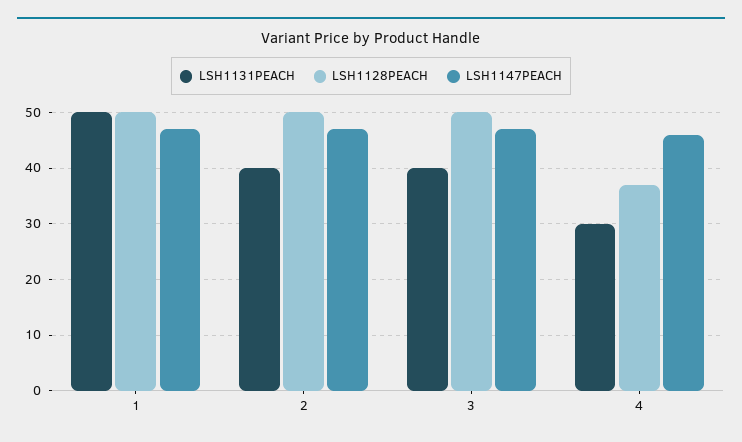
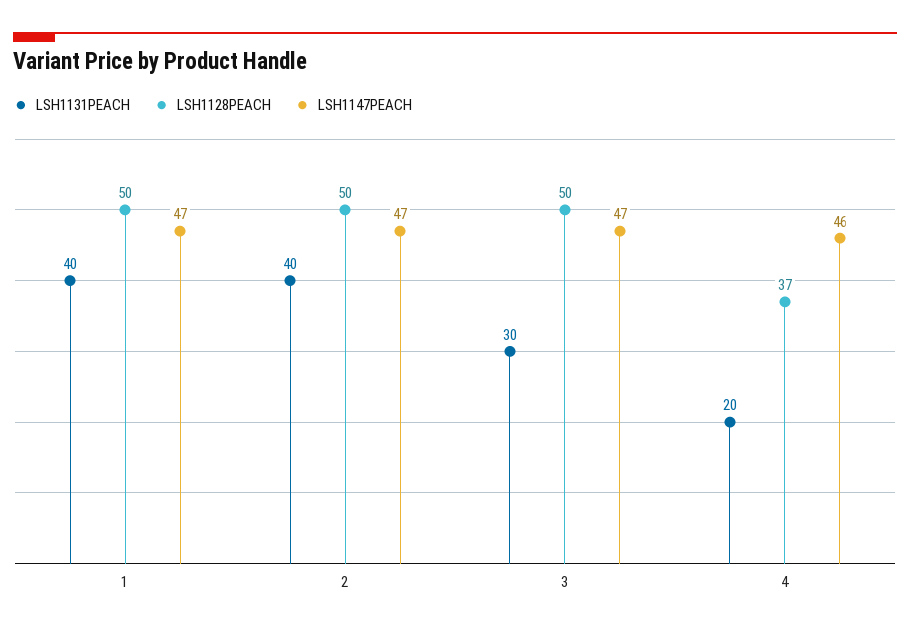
LSH1131PEACH, 1: 50 -> 40
LSH1131PEACH, 3: 40 -> 30
LSH1131PEACH, 4: 30 -> 20

